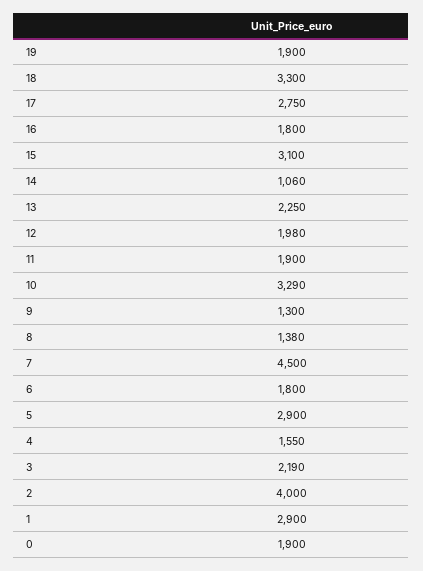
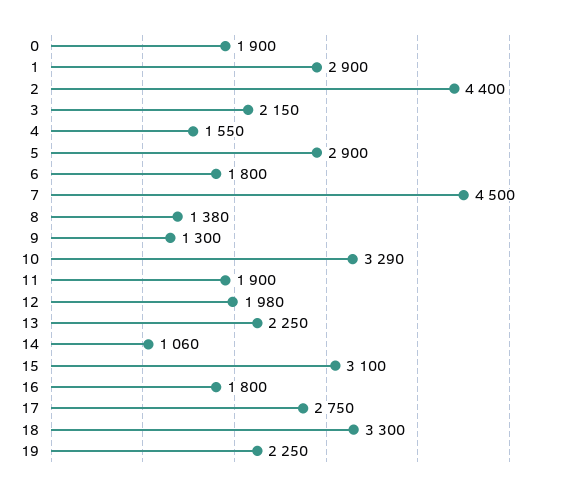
19: 1900 -> 2250
3: 2190 -> 2150
2: 4000 -> 4400

